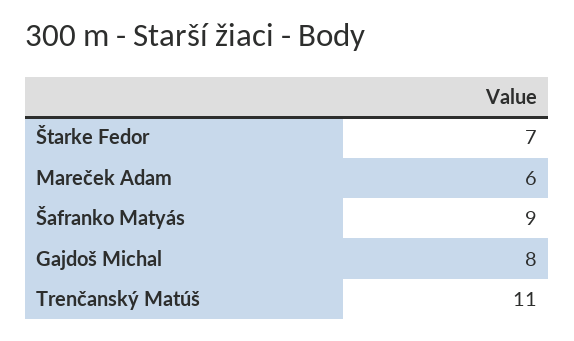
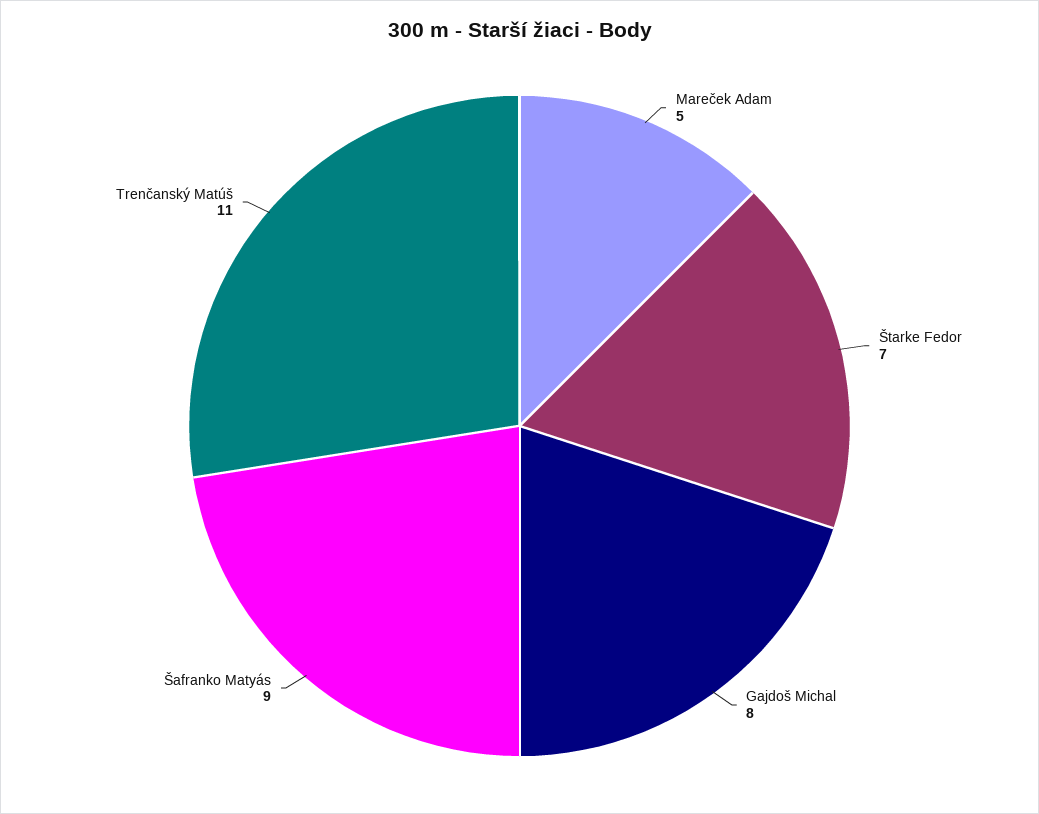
Mareček Adam: 6 -> 5

